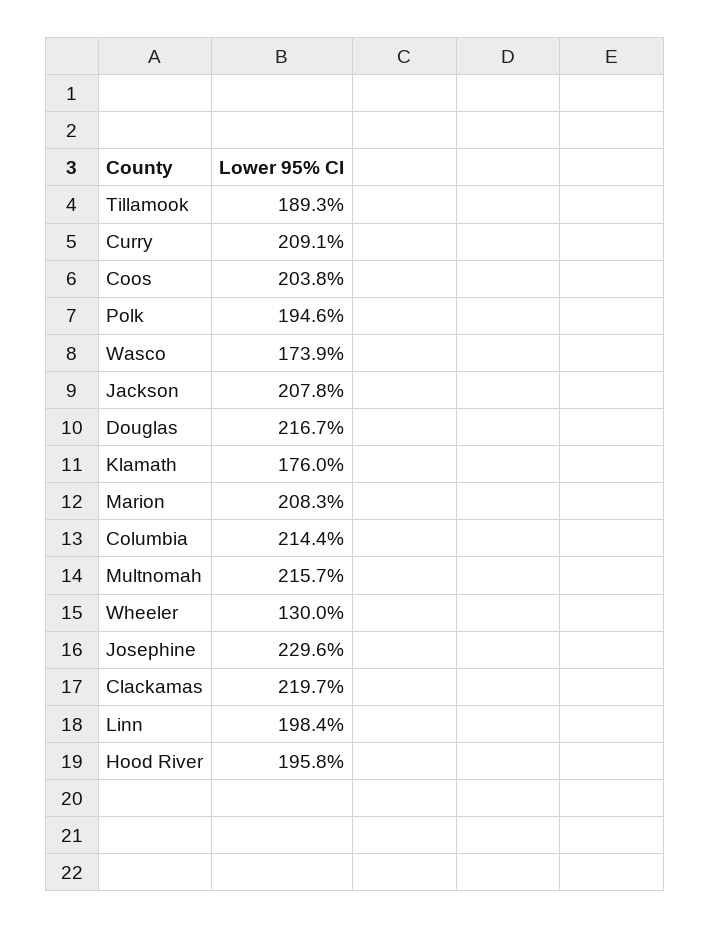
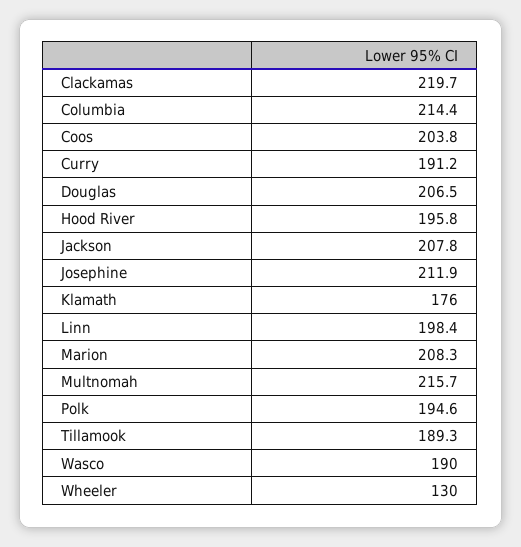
Curry: 209.1 -> 191.2
Wasco: 173.9 -> 190
Douglas: 216.7 -> 206.5
Josephine: 229.6 -> 211.9

